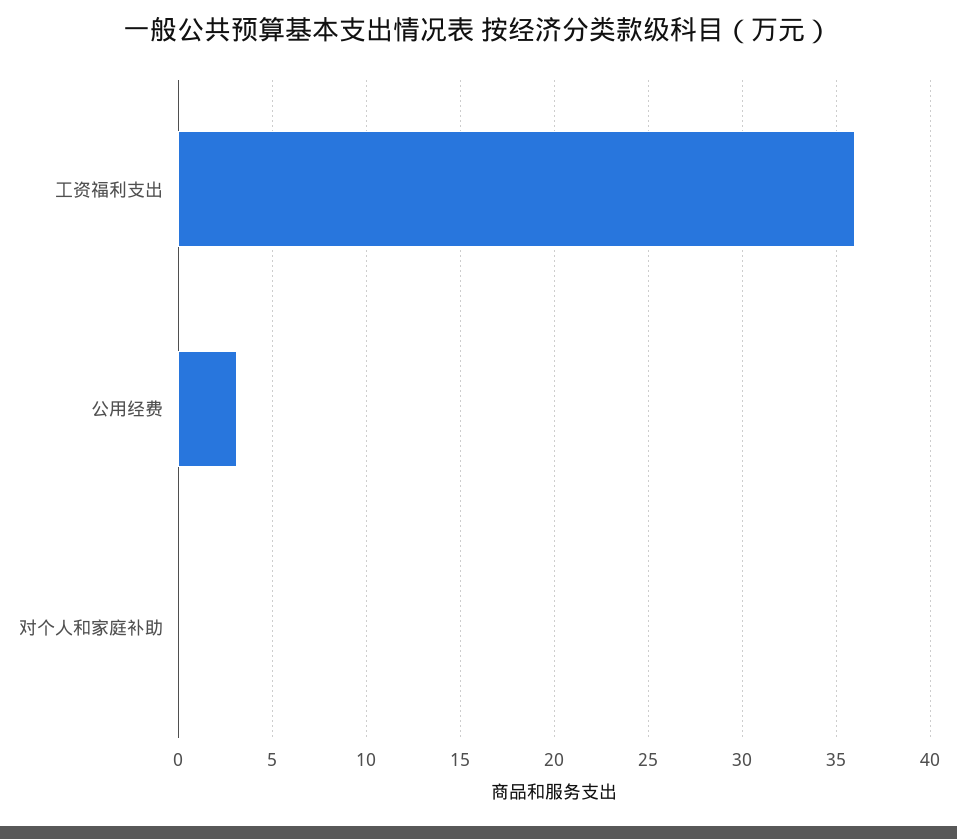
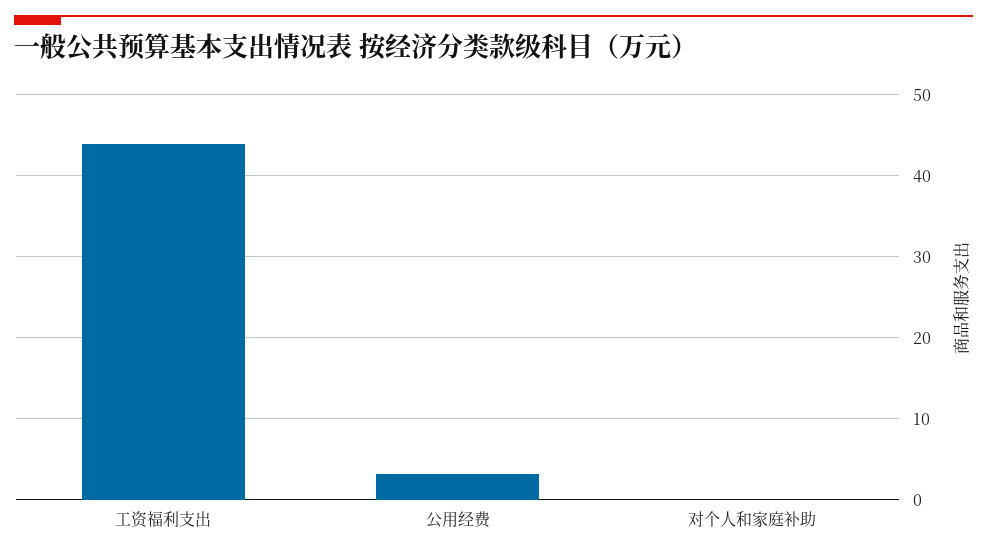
工资福利支出: 36 -> 44

